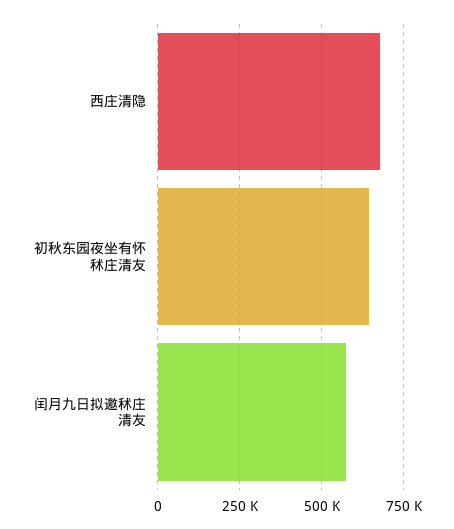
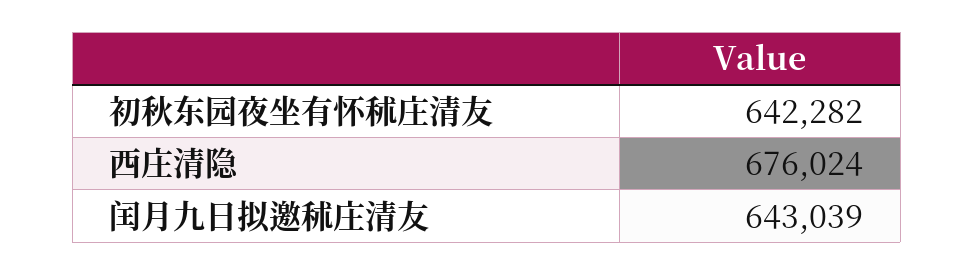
闰月九日拟邀秫庄清友: 575000 -> 643039

